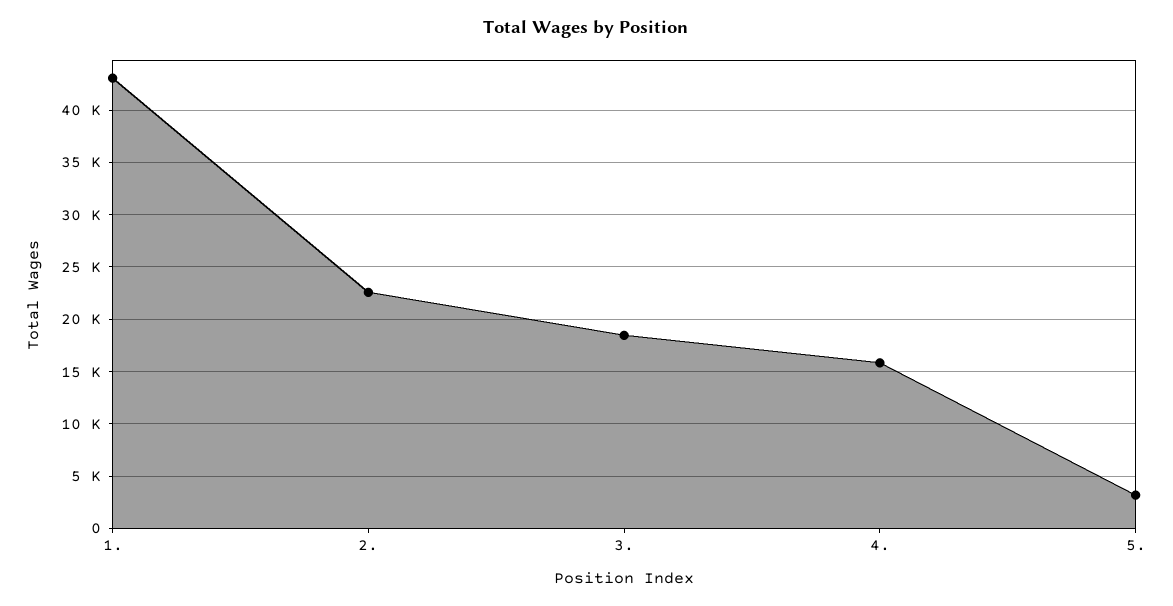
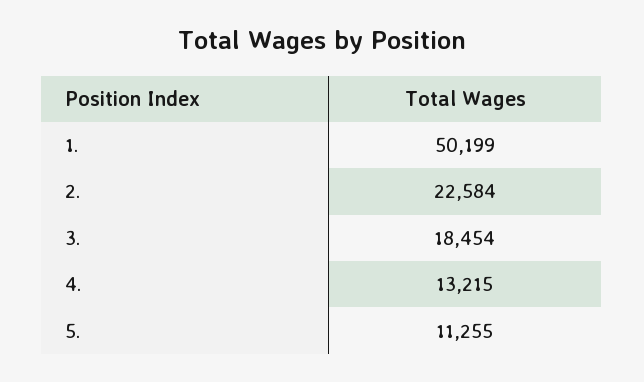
1.: 43000 -> 50199
4.: 16000 -> 13215
5.: 3000 -> 11255

